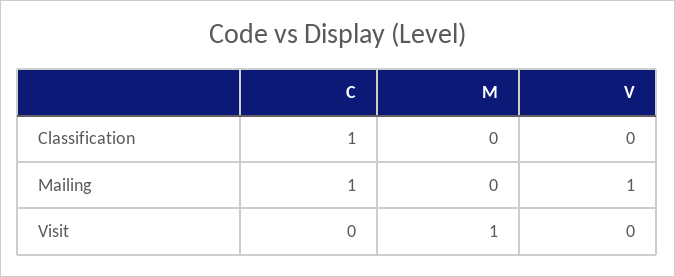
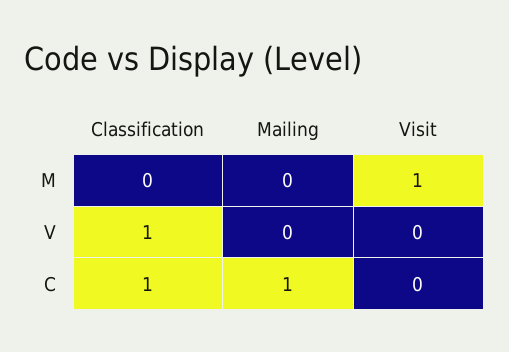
V, Classification: 0 -> 1
V, Mailing: 1 -> 0

